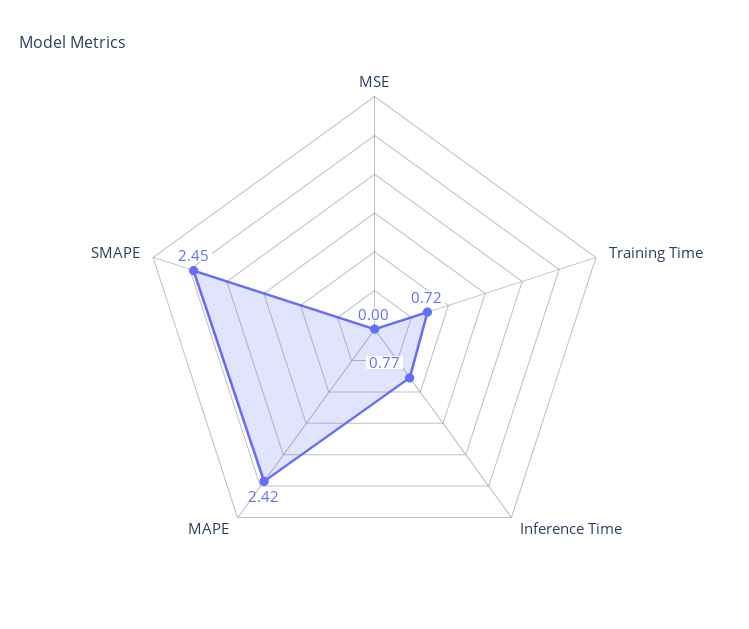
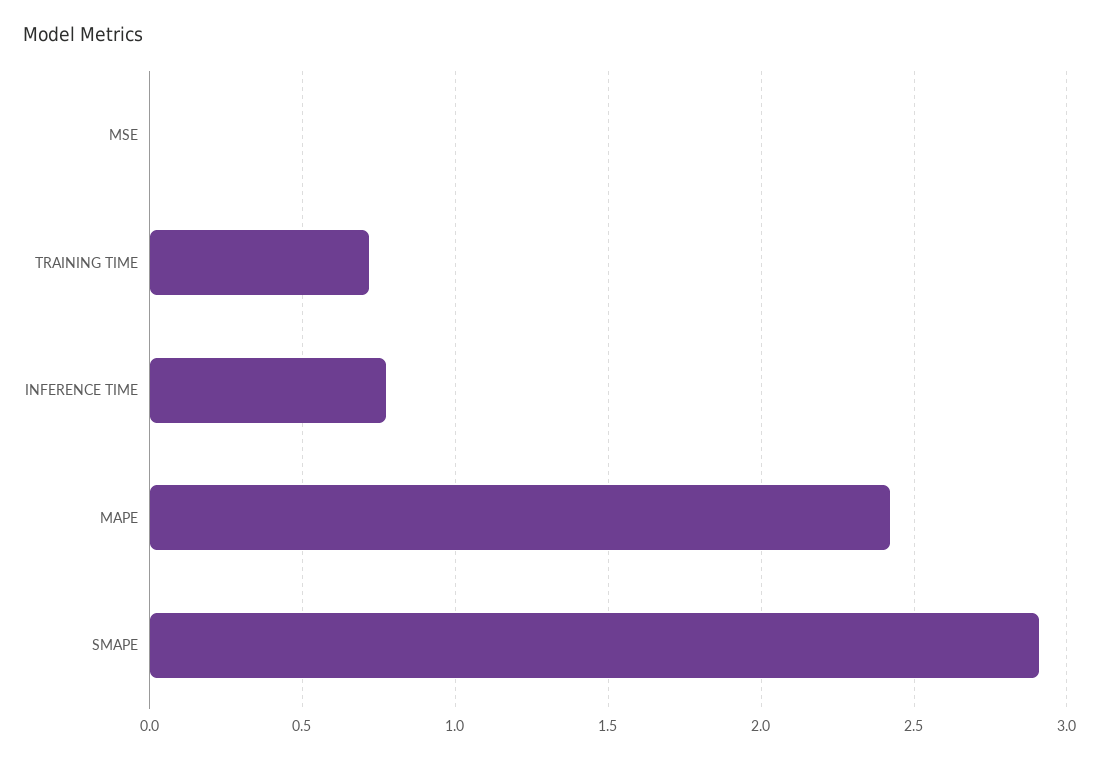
SMAPE: 2.45 -> 2.9

